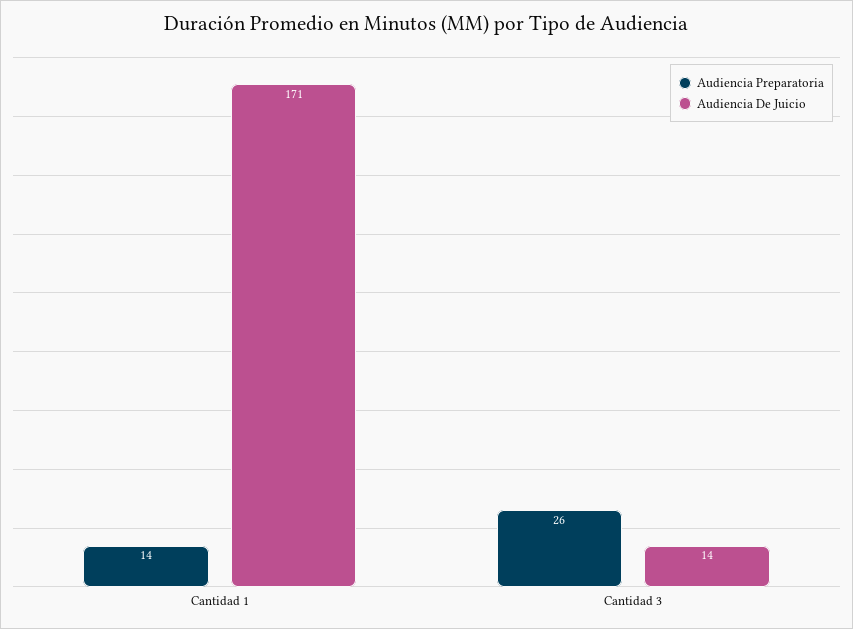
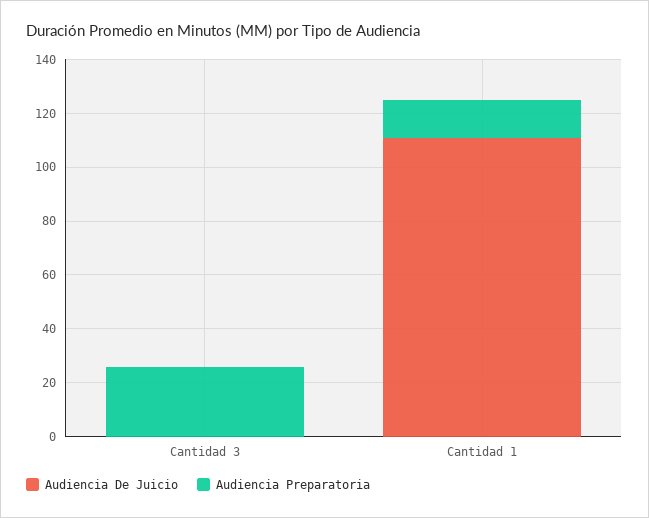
Audiencia De Juicio, Cantidad 1: 171 -> 110
Audiencia De Juicio, Cantidad 3: 14 -> 0

